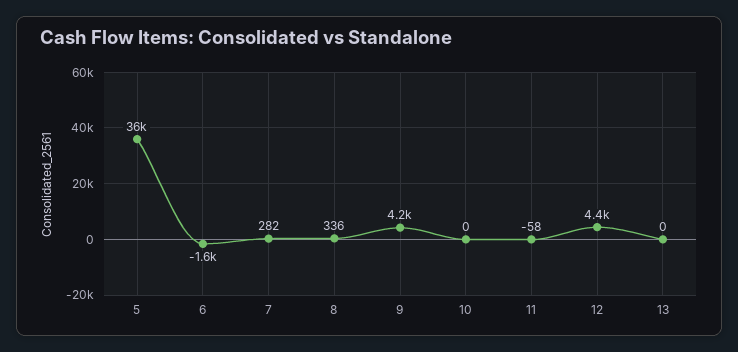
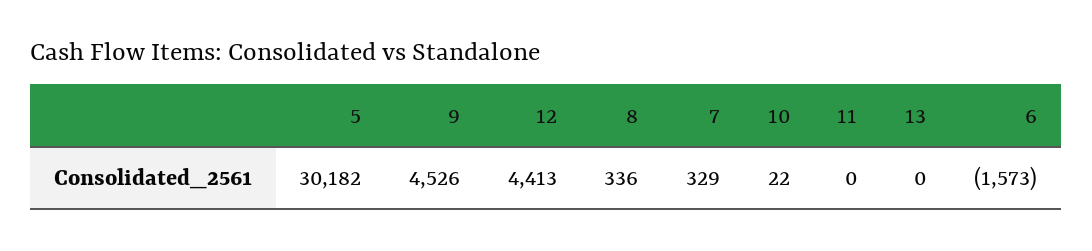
5: 36000 -> 30182
7: 282 -> 329
9: 4200 -> 4526
10: 0 -> 22
11: -58 -> 0

